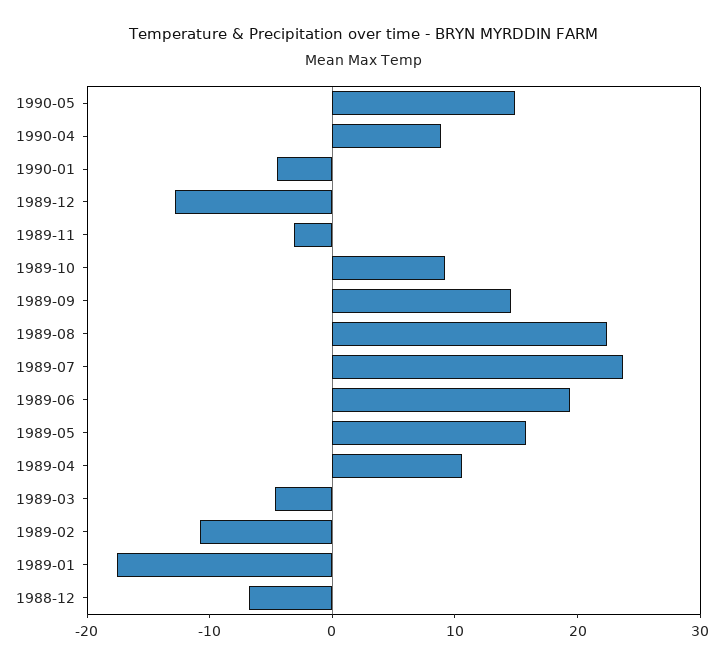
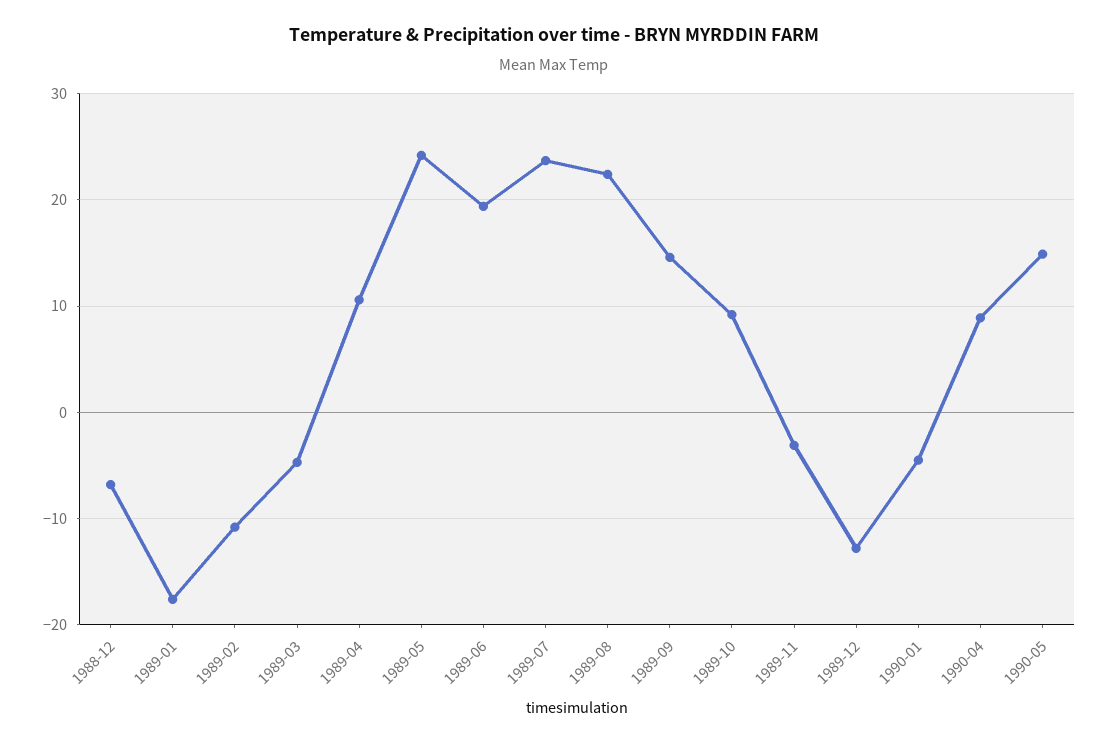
1989-05: 16 -> 24

